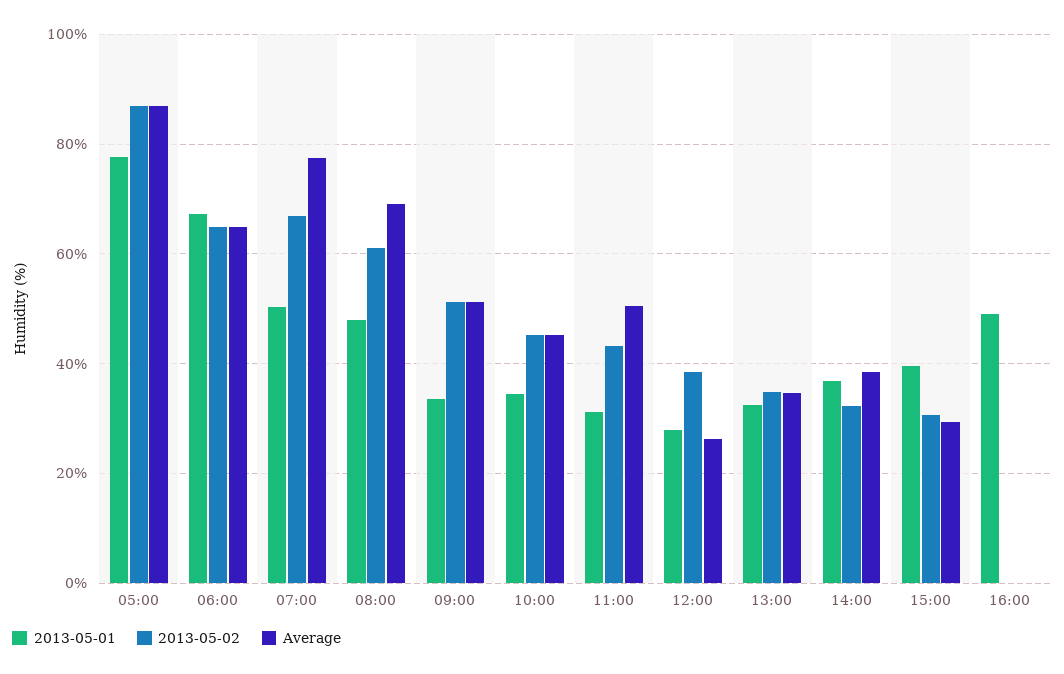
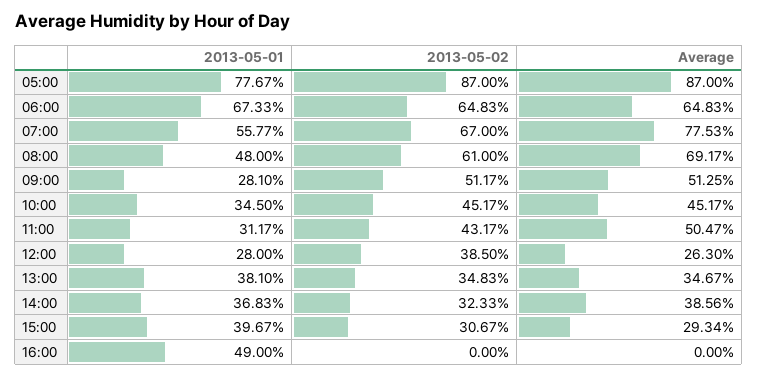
2013-05-01, 07:00: 50 -> 55.77
2013-05-01, 09:00: 34 -> 28.1
2013-05-01, 13:00: 32 -> 38.1

